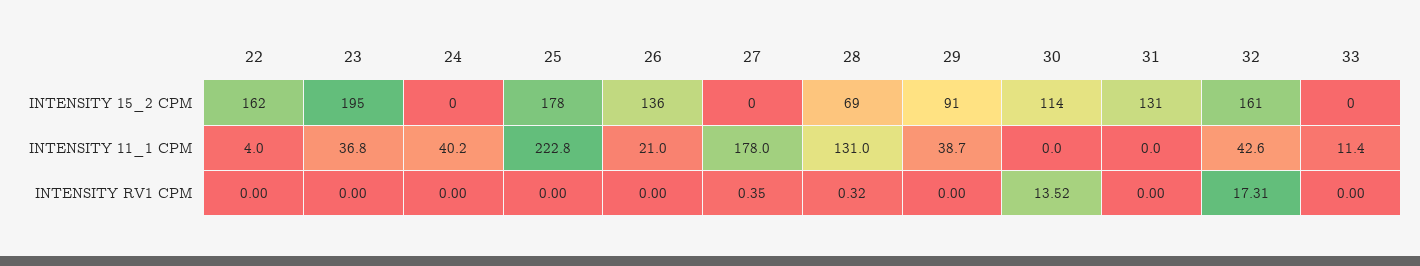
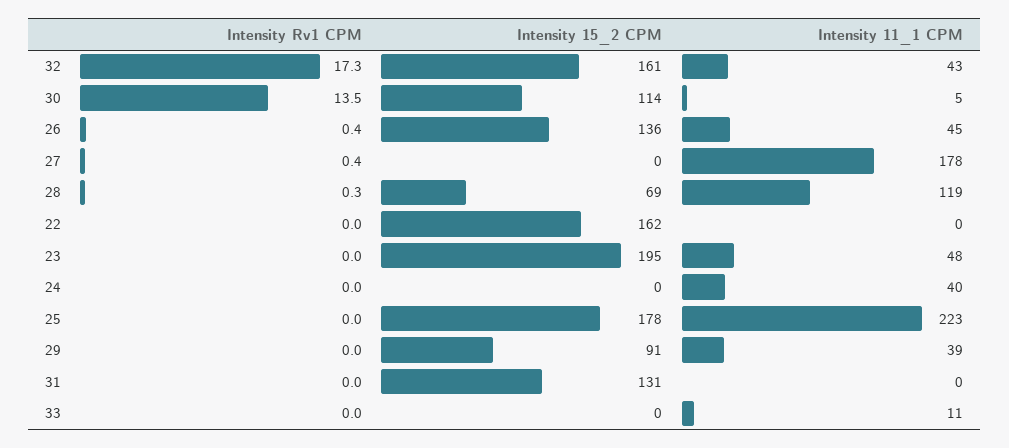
22, INTENSITY 11_1 CPM: 4 -> 0
23, INTENSITY 11_1 CPM: 36.8 -> 48
26, INTENSITY 11_1 CPM: 21 -> 45
28, INTENSITY 11_1 CPM: 131 -> 119
30, INTENSITY 11_1 CPM: 0 -> 5
26, INTENSITY RV1 CPM: 0 -> 0.4

